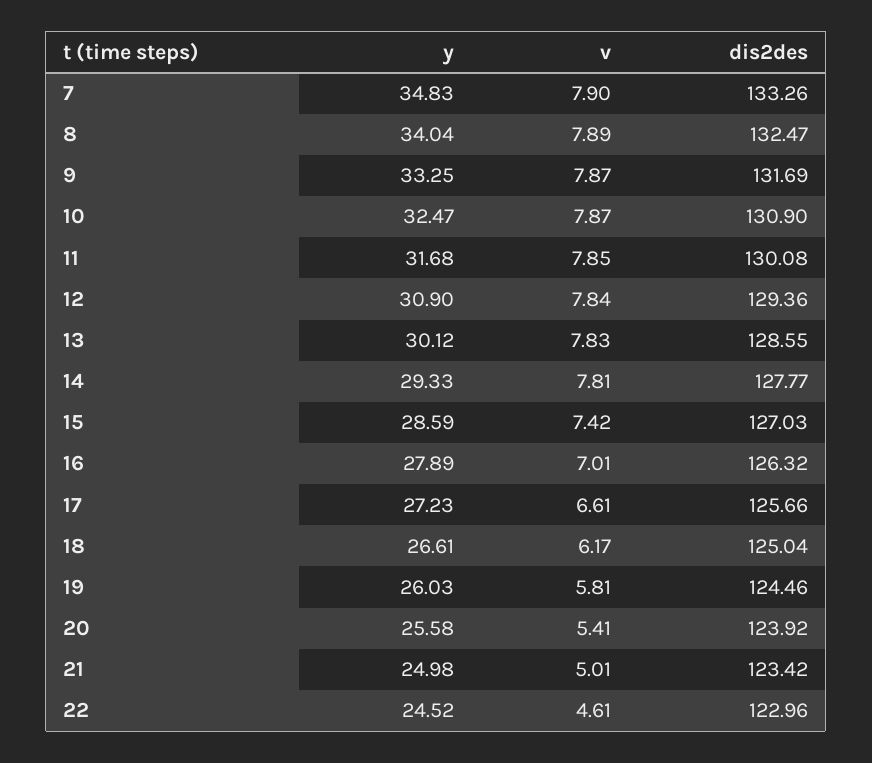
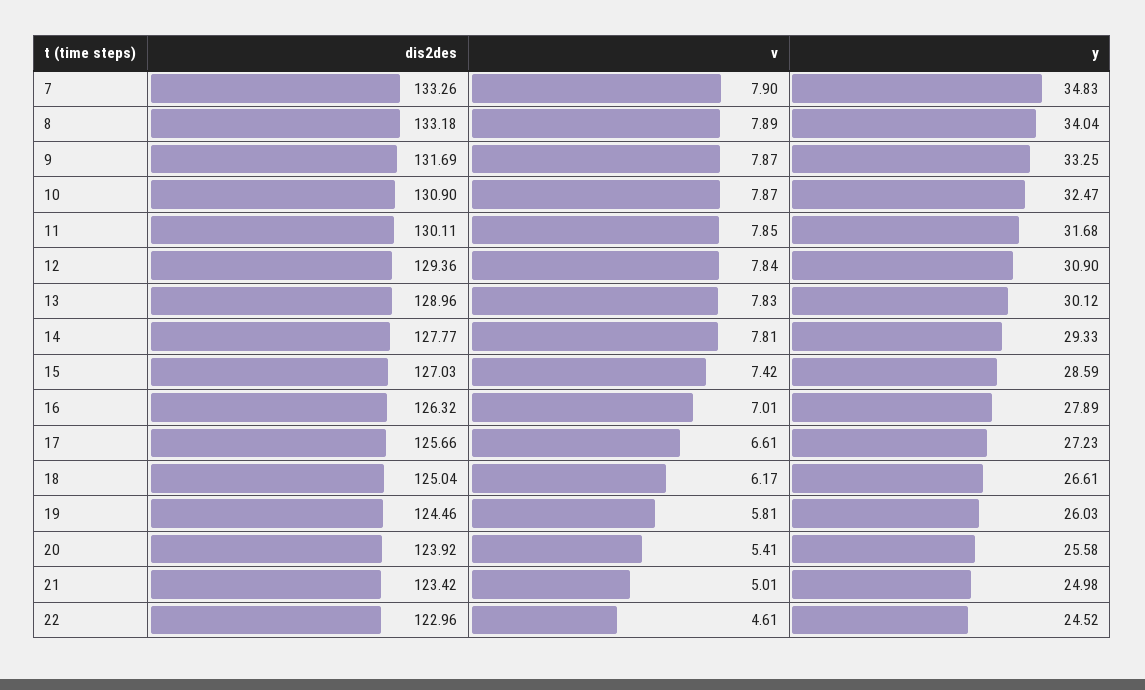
dis2des, 8: 132.47 -> 133.18
dis2des, 11: 130.08 -> 130.11
dis2des, 13: 128.55 -> 128.96

